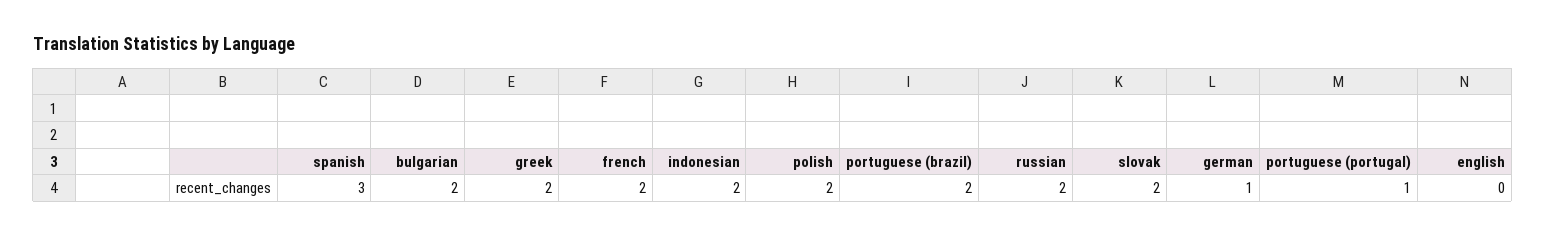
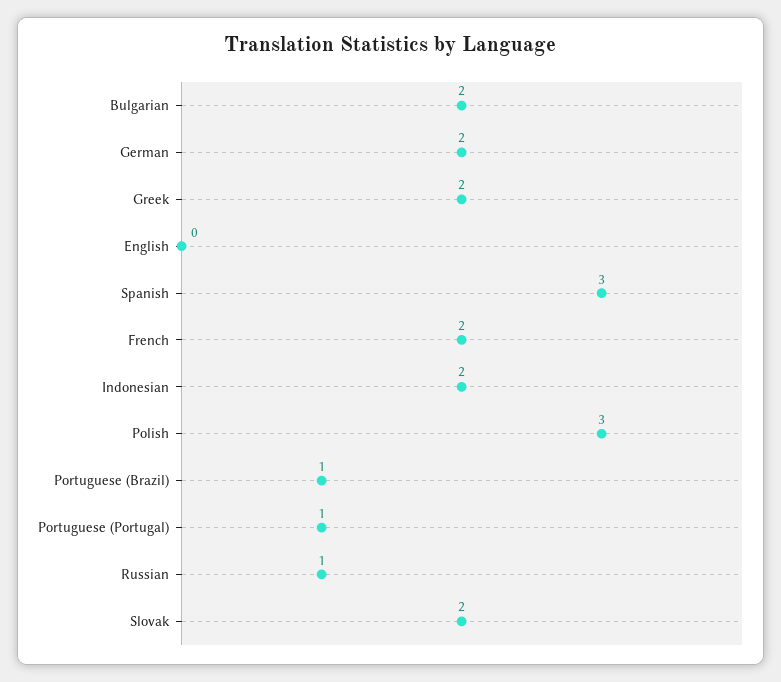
polish: 2 -> 3
portuguese (brazil): 2 -> 1
russian: 2 -> 1
german: 1 -> 2

